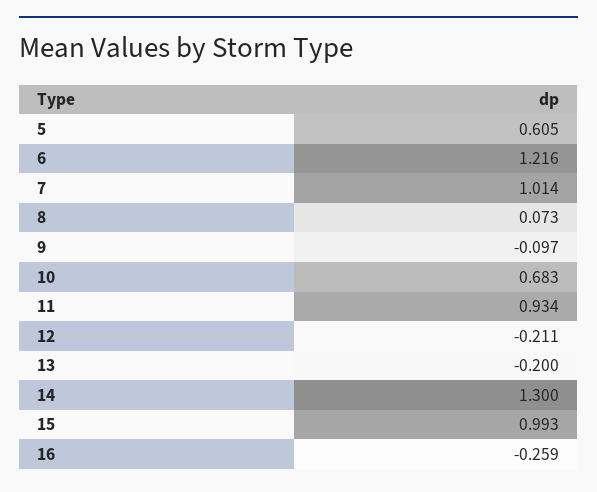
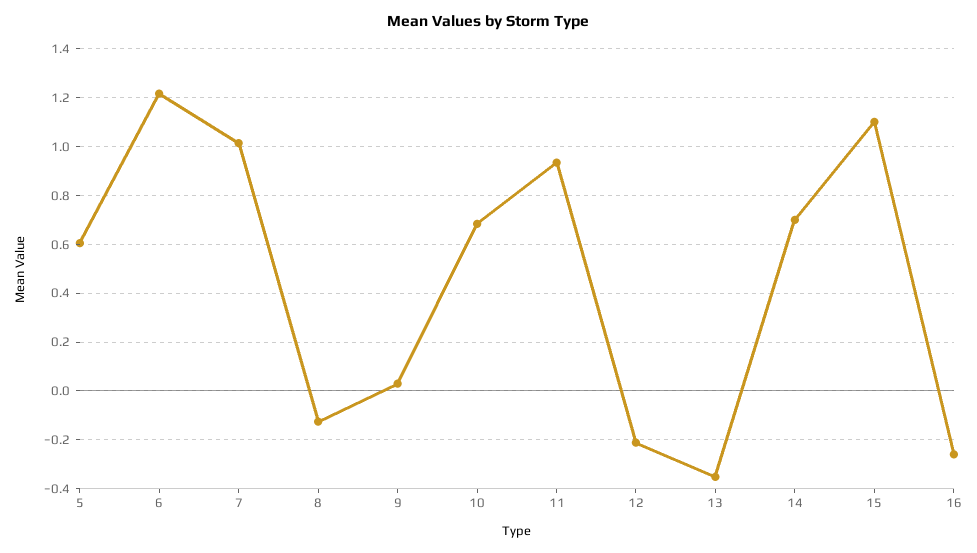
8: 0.073 -> -0.125
9: -0.097 -> 0.025
13: -0.2 -> -0.35
14: 1.3 -> 0.7
15: 0.993 -> 1.1

